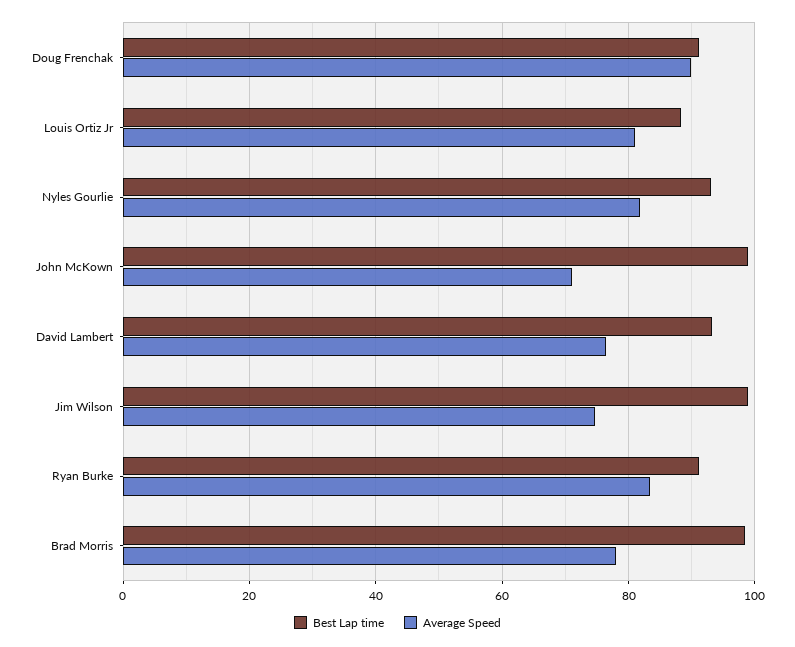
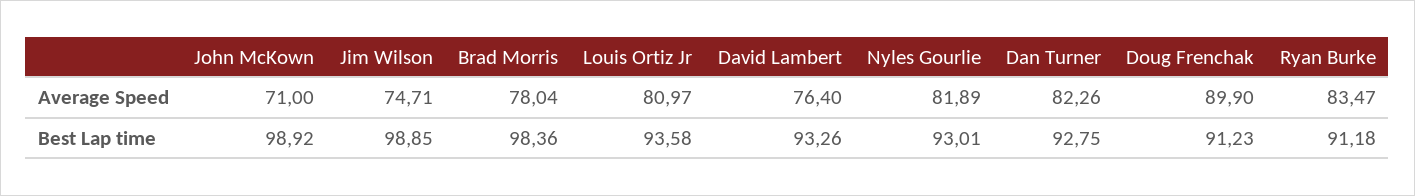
Best Lap time, Louis Ortiz Jr: 88 -> 93.58
Average Speed, Dan Turner: none -> 82.26
Best Lap time, Dan Turner: none -> 92.75

